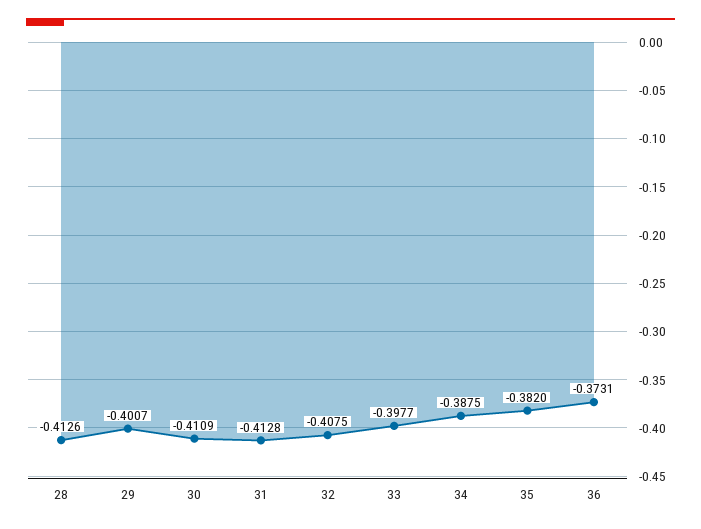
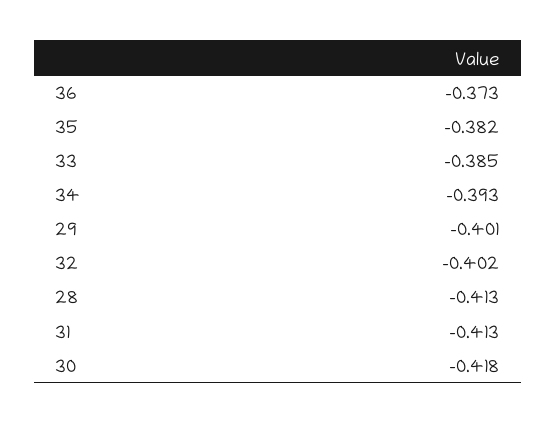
30: -0.4109 -> -0.418
32: -0.4075 -> -0.402
33: -0.3977 -> -0.385
34: -0.3875 -> -0.393

